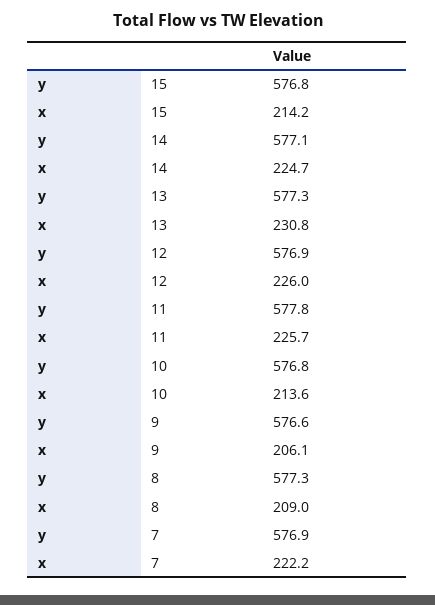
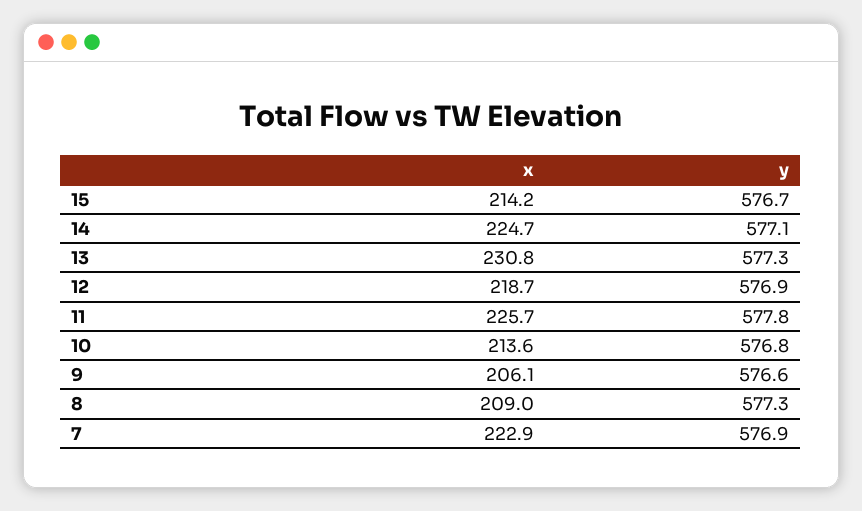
y, 15: 576.8 -> 576.7
x, 12: 226 -> 218.7
x, 7: 222.2 -> 222.9

